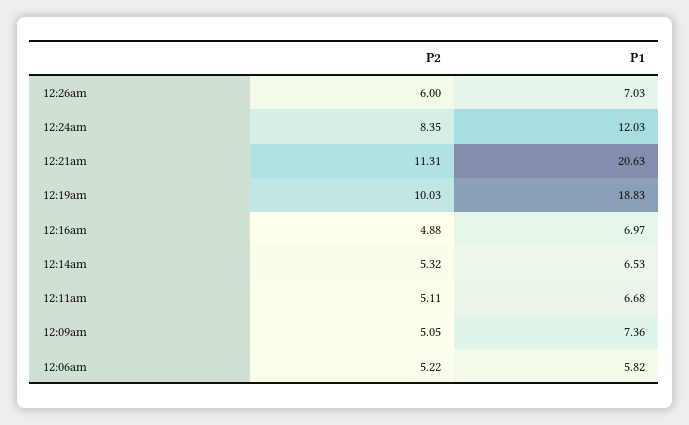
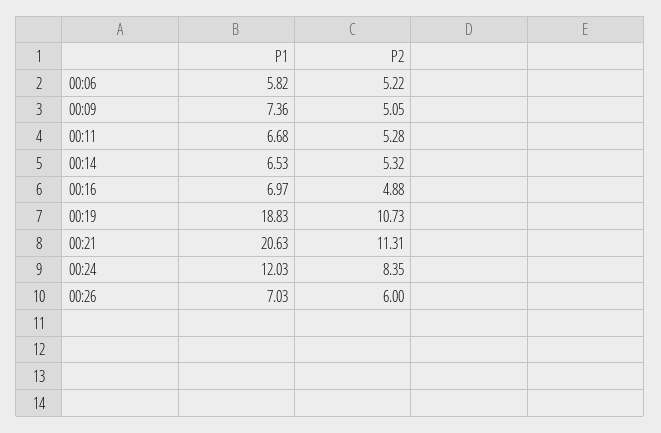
P2, 12:19am: 10.03 -> 10.73
P2, 12:11am: 5.11 -> 5.28

